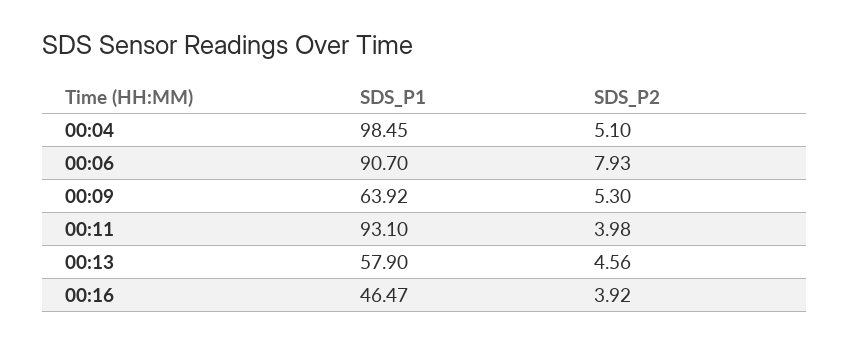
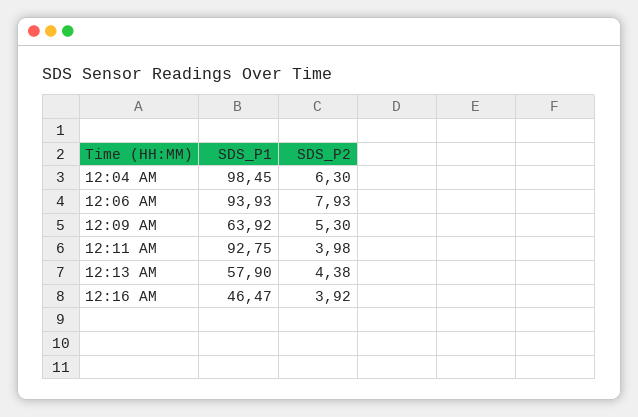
SDS_P2, 00:04: 5.1 -> 6.3
SDS_P1, 00:06: 90.7 -> 93.93
SDS_P1, 00:11: 93.1 -> 92.75
SDS_P2, 00:13: 4.56 -> 4.38

